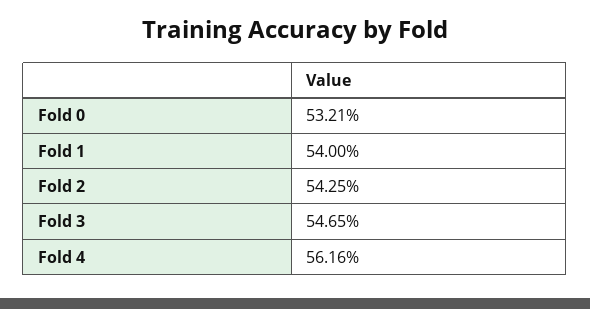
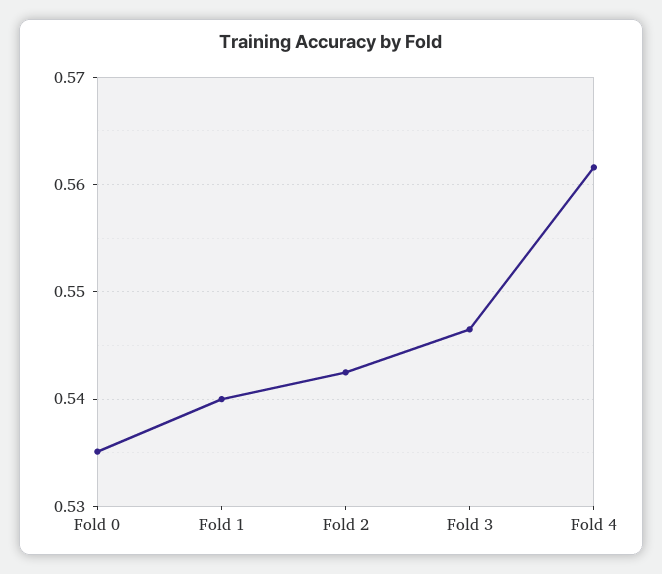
Fold 0: 0.5321 -> 0.535

